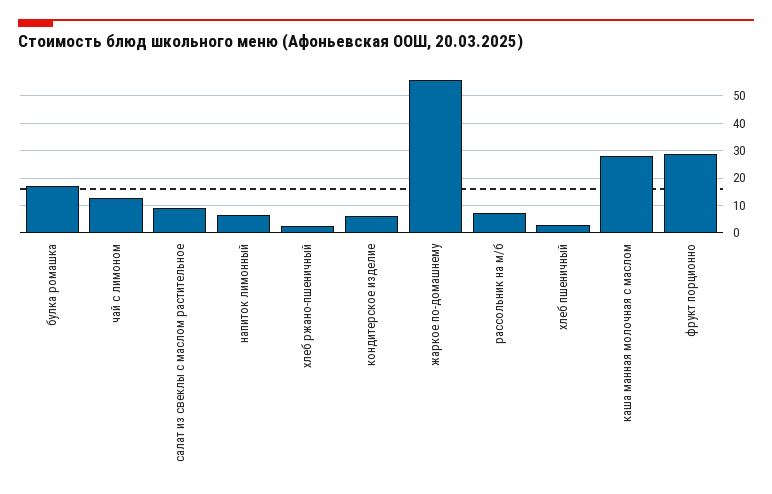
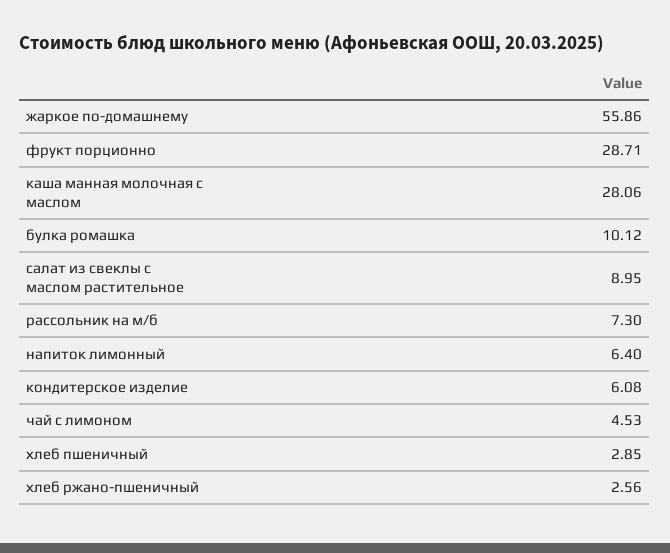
булка ромашка: 17.5 -> 10.12
чай с лимоном: 12.5 -> 4.53

